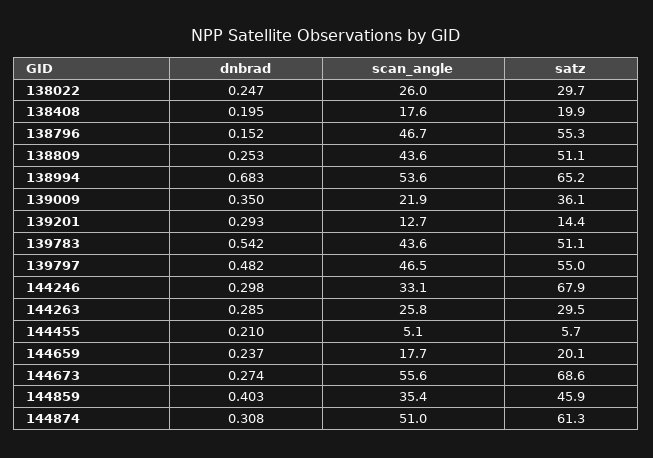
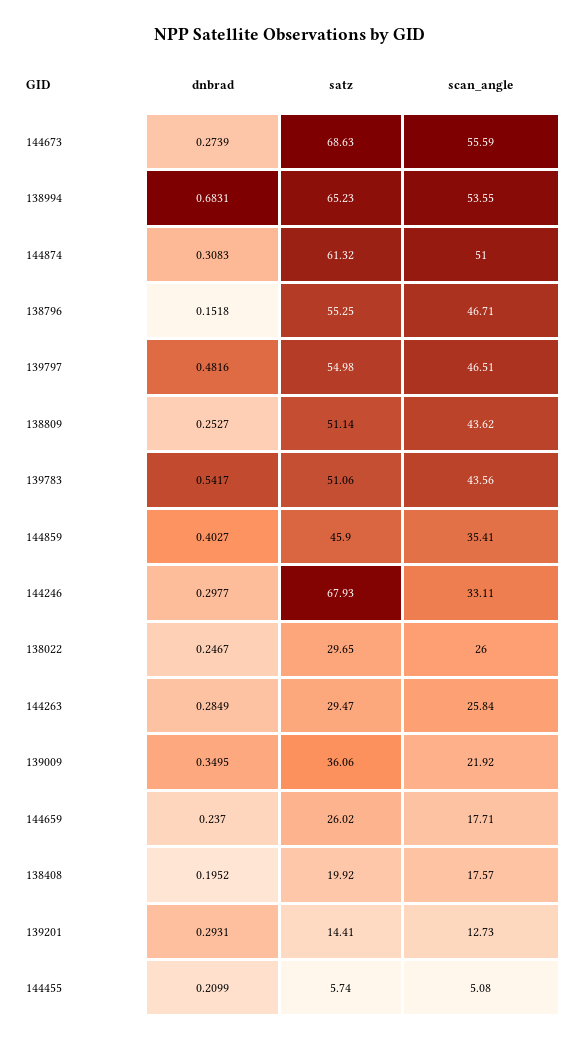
satz, 144659: 20.1 -> 26.02

